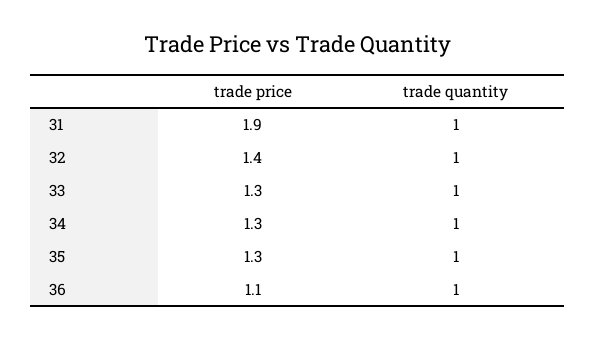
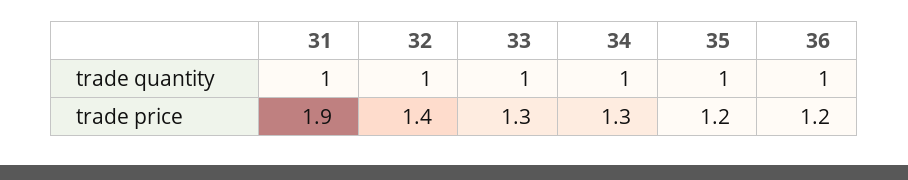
trade price, 35: 1.3 -> 1.2
trade price, 36: 1.1 -> 1.2

